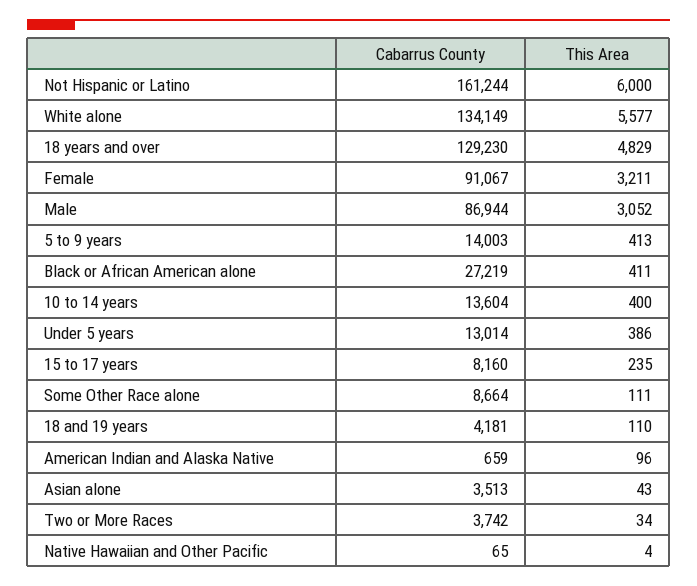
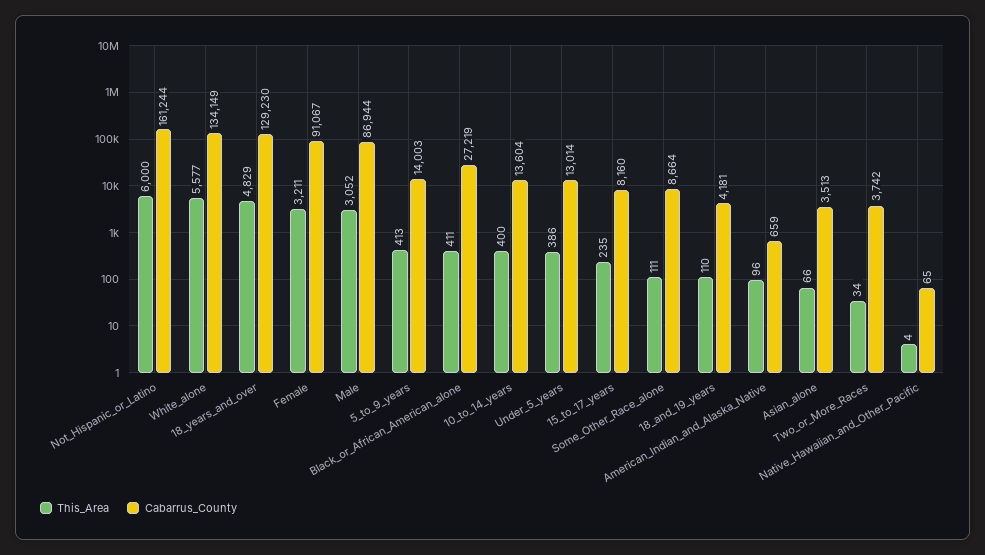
This Area, Asian alone: 43 -> 66

